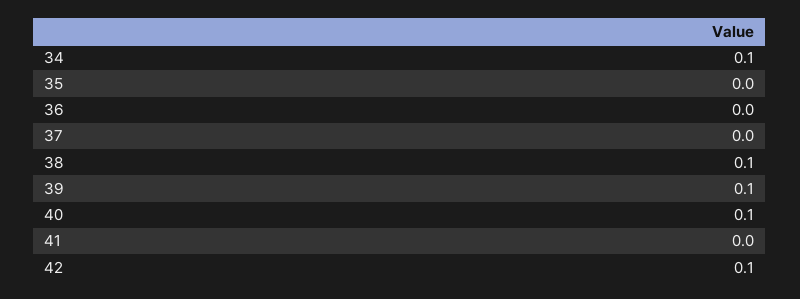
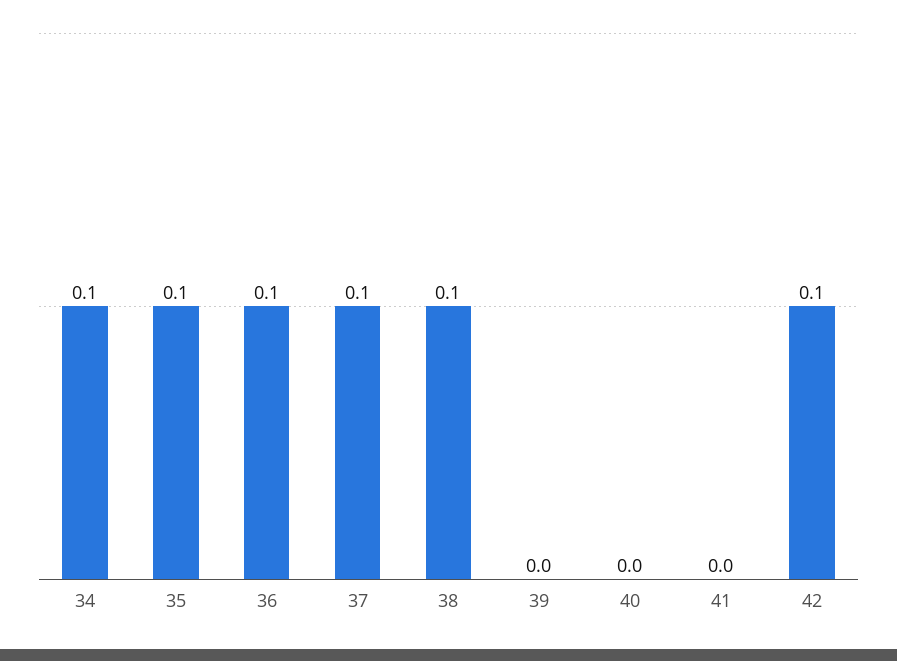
35: 0 -> 0.1
36: 0 -> 0.1
37: 0 -> 0.1
39: 0.1 -> 0
40: 0.1 -> 0

